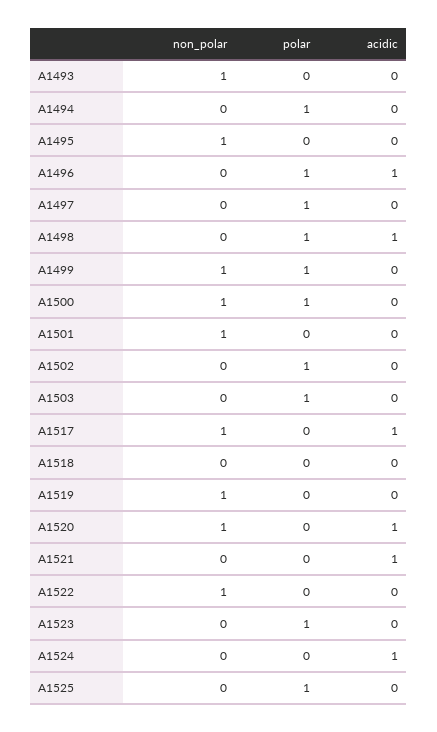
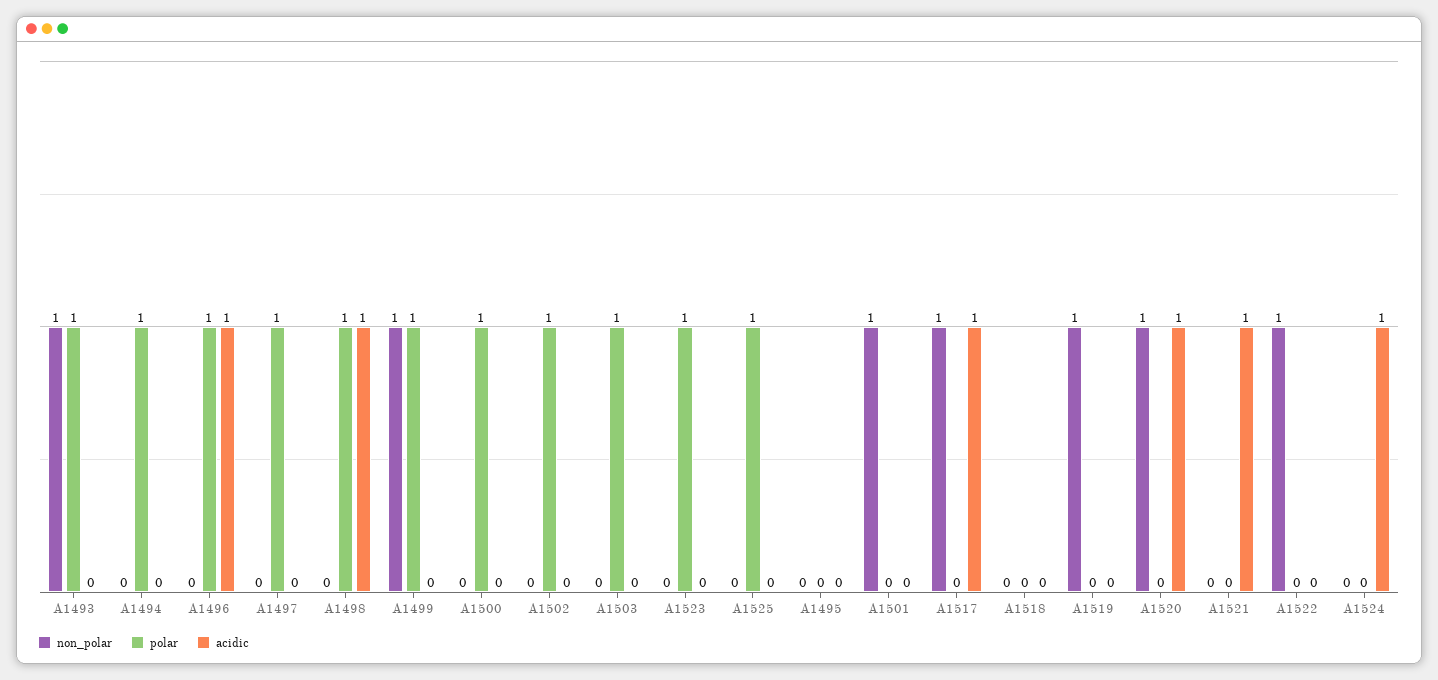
polar, A1493: 0 -> 1
non_polar, A1495: 1 -> 0
non_polar, A1500: 1 -> 0

